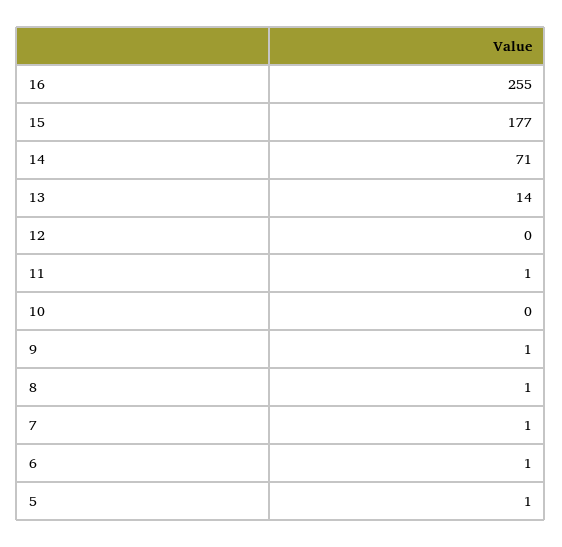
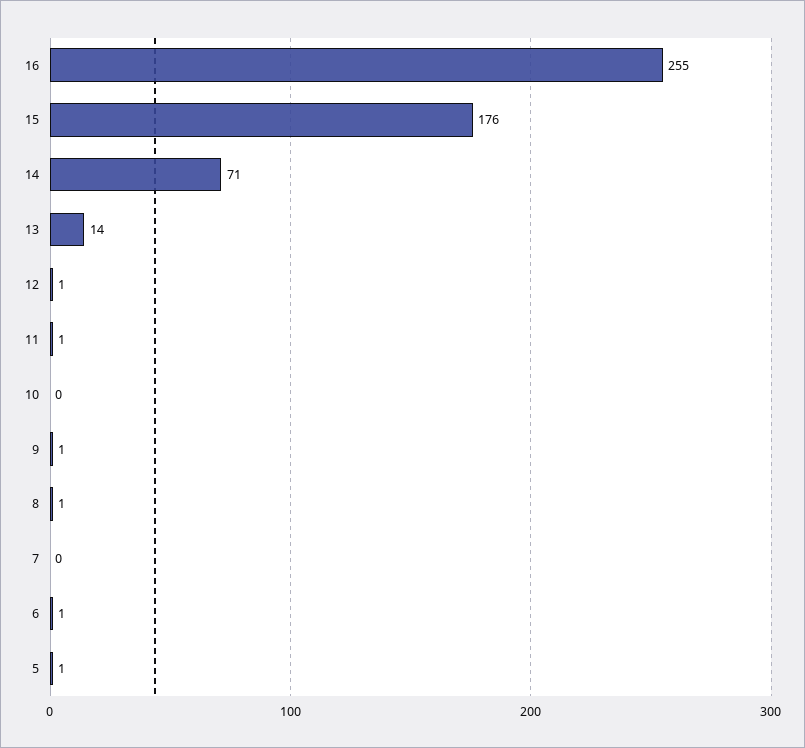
15: 177 -> 176
12: 0 -> 1
7: 1 -> 0

